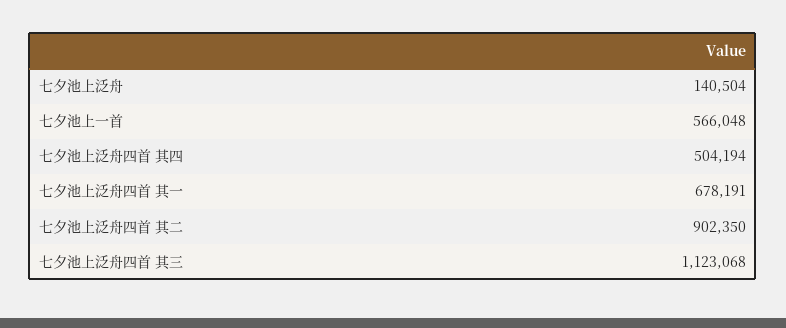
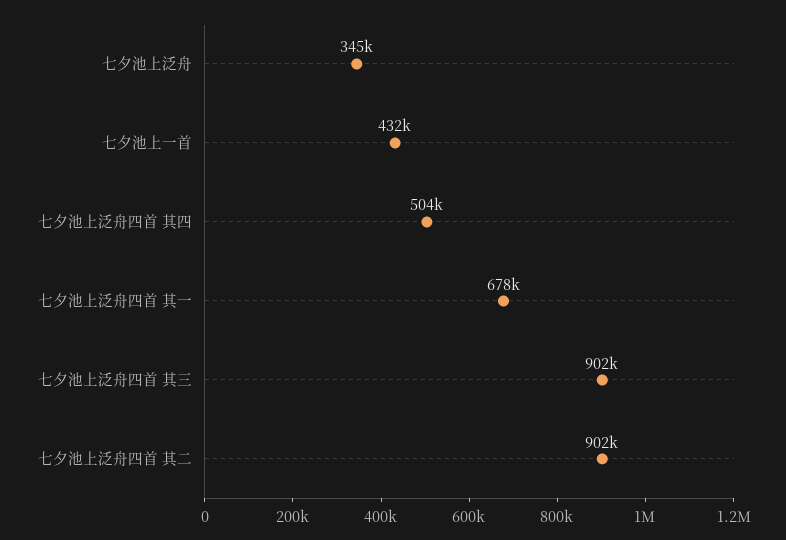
七夕池上泛舟: 140504 -> 345000
七夕池上一首: 566048 -> 432000
七夕池上泛舟四首 其三: 1123068 -> 902000

